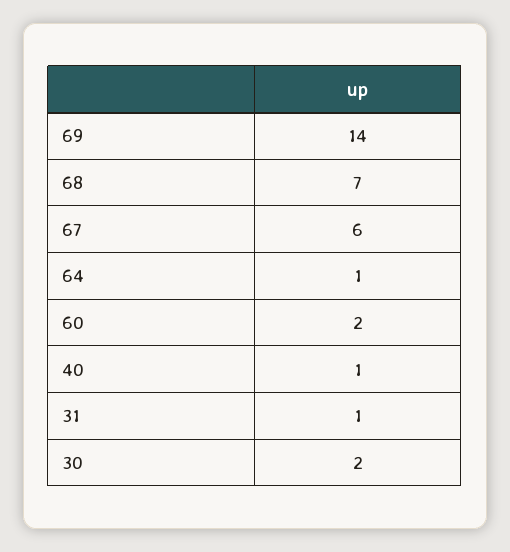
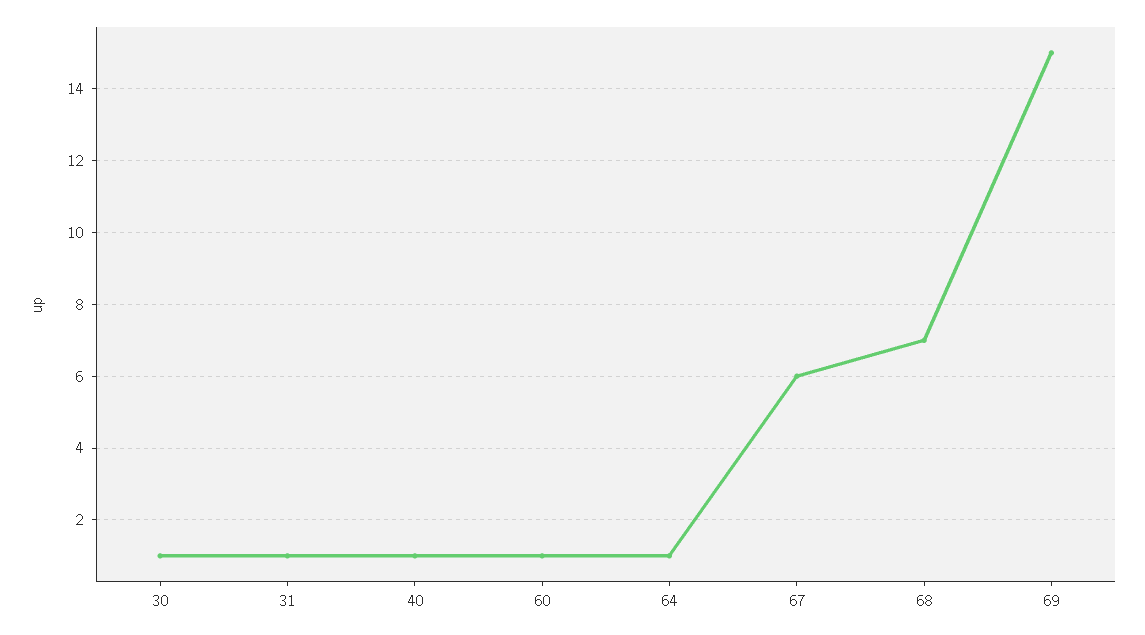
69: 14 -> 15
60: 2 -> 1
30: 2 -> 1

